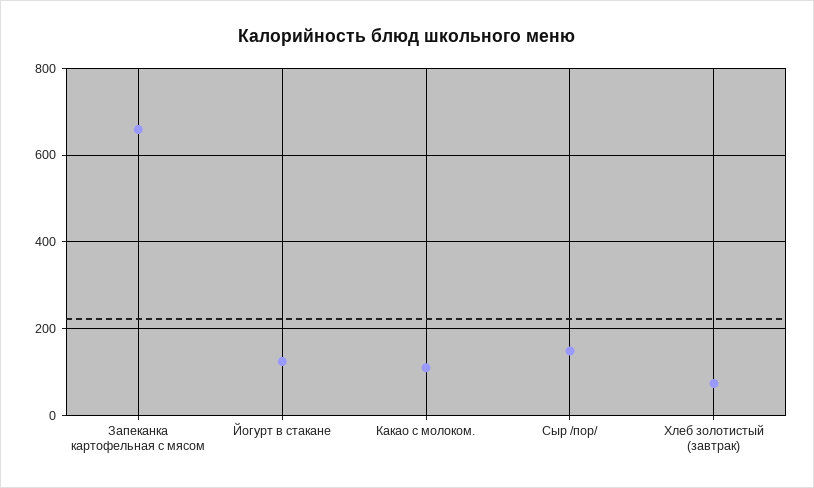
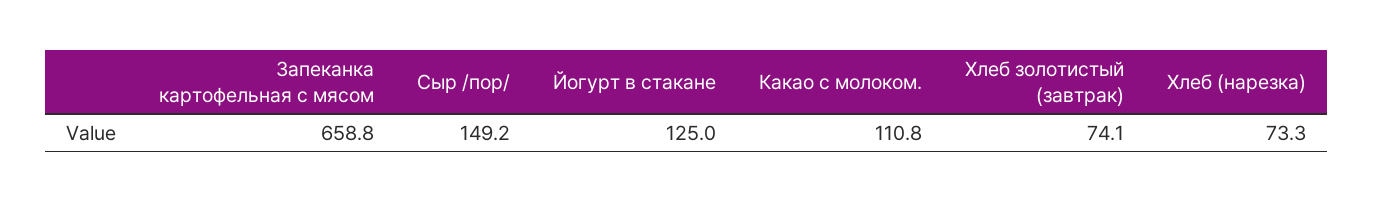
Хлеб (нарезка): none -> 73.3

